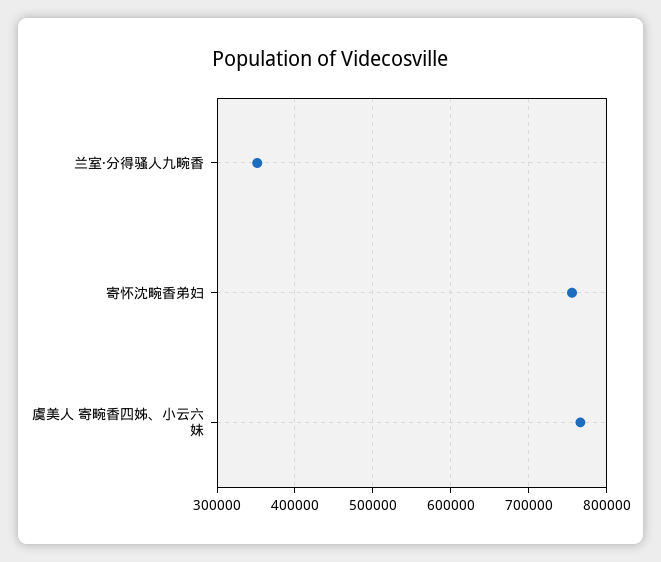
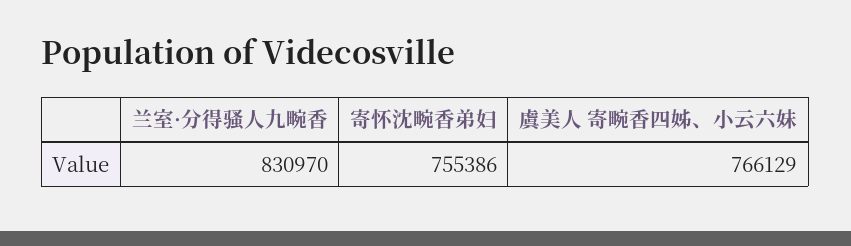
兰室·分得骚人九畹香: 350000 -> 830970

